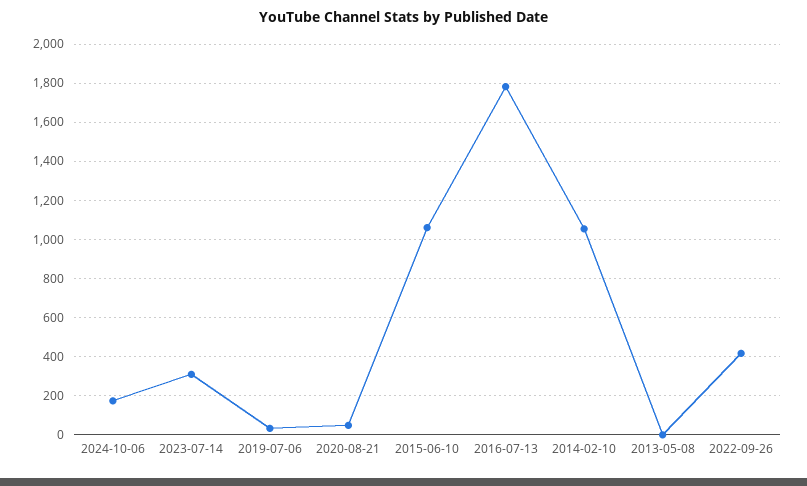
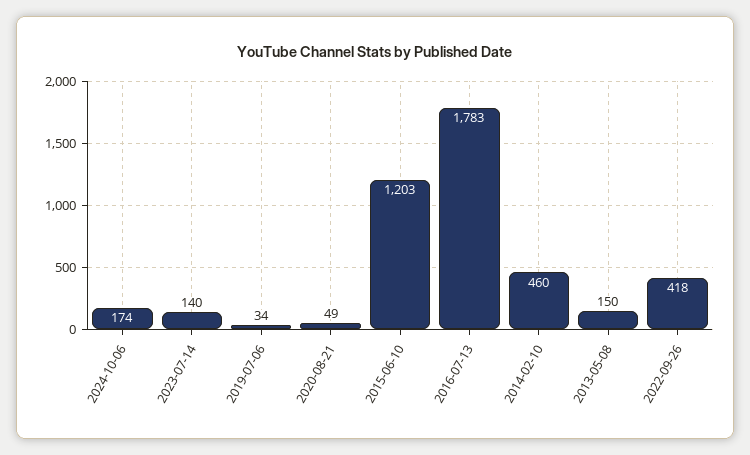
2023-07-14: 300 -> 140
2015-06-10: 1050 -> 1203
2014-02-10: 1050 -> 460
2013-05-08: 0 -> 150

